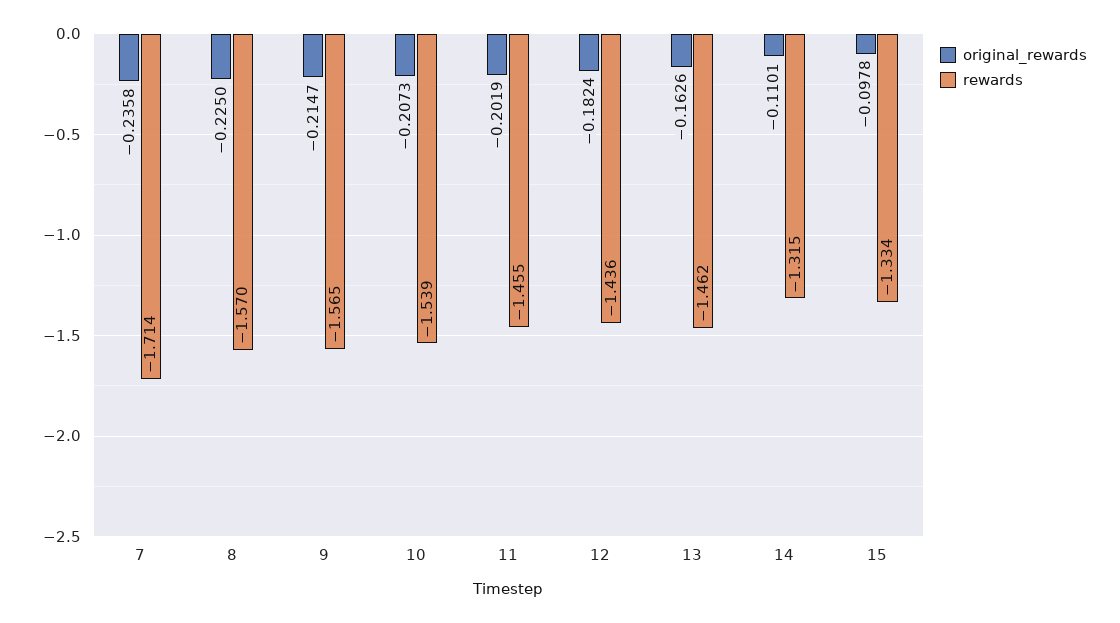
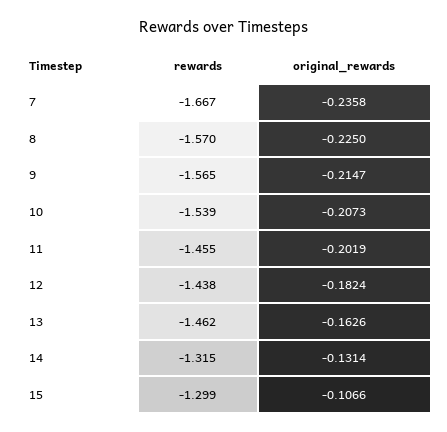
rewards, 7: -1.714 -> -1.667
rewards, 12: -1.436 -> -1.438
original_rewards, 14: -0.1101 -> -0.1314
original_rewards, 15: -0.0978 -> -0.1066
rewards, 15: -1.334 -> -1.299

